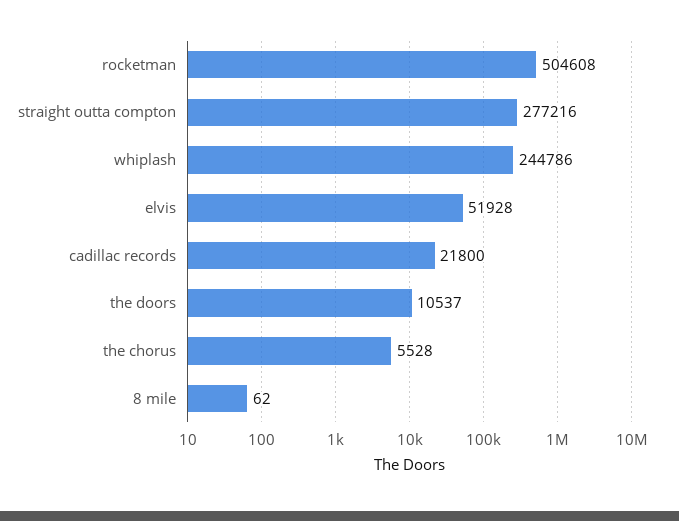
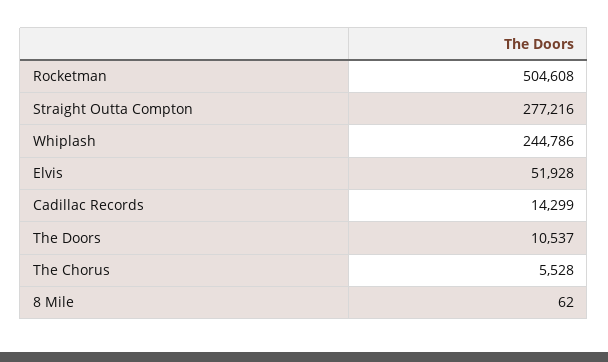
cadillac records: 21800 -> 14299

